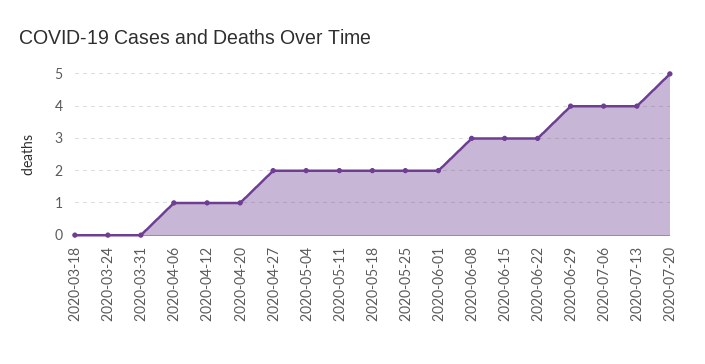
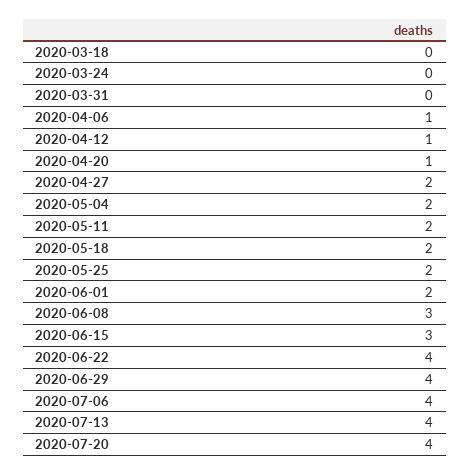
2020-06-22: 3 -> 4
2020-07-20: 5 -> 4

